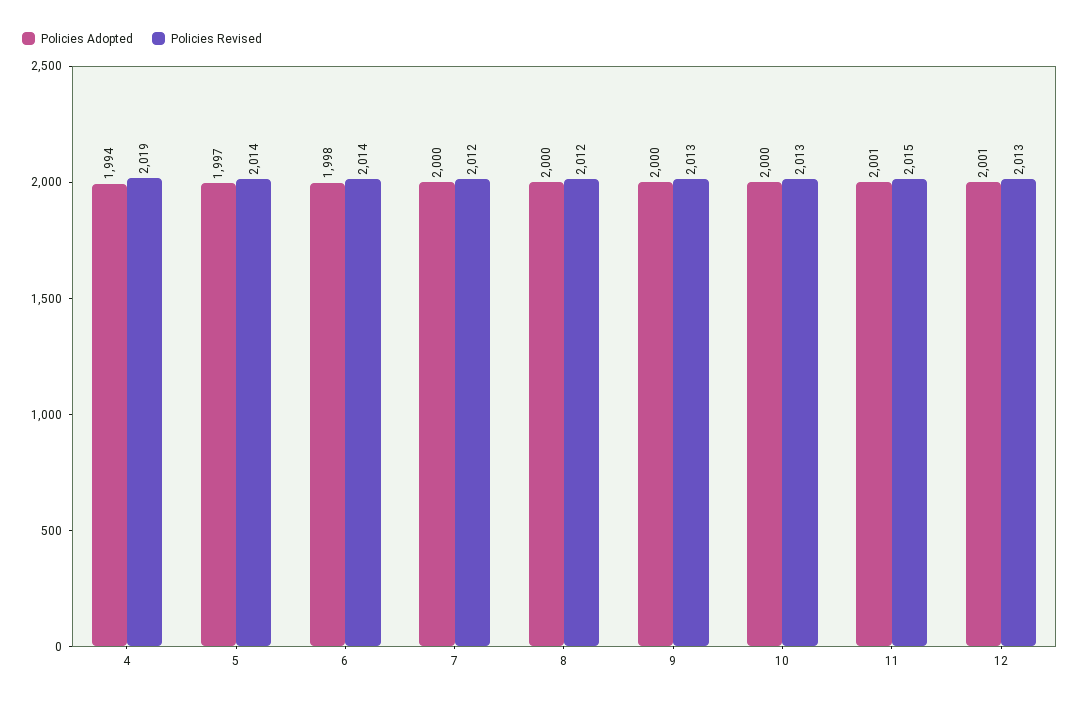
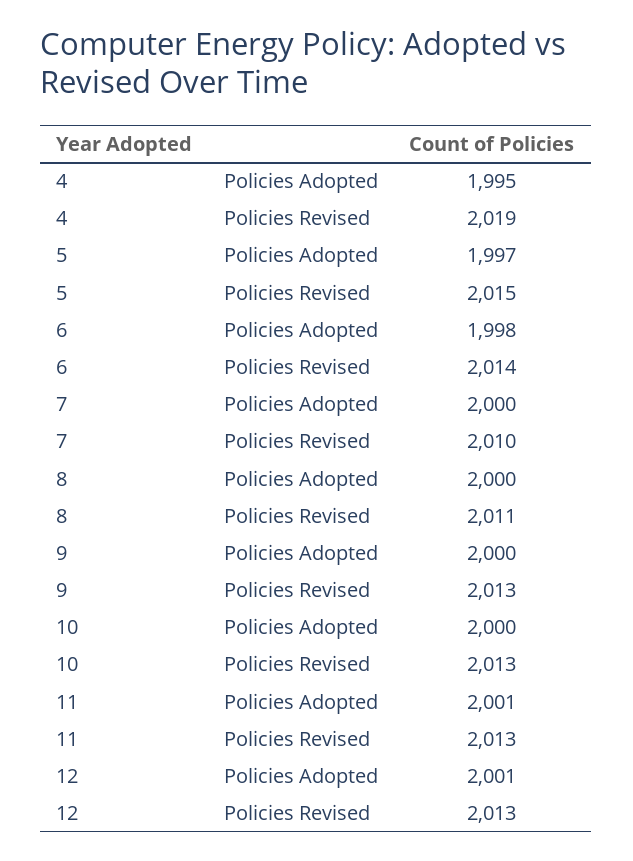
Policies Adopted, 4: 1994 -> 1995
Policies Revised, 5: 2014 -> 2015
Policies Revised, 7: 2012 -> 2010
Policies Revised, 8: 2012 -> 2011
Policies Revised, 11: 2015 -> 2013

